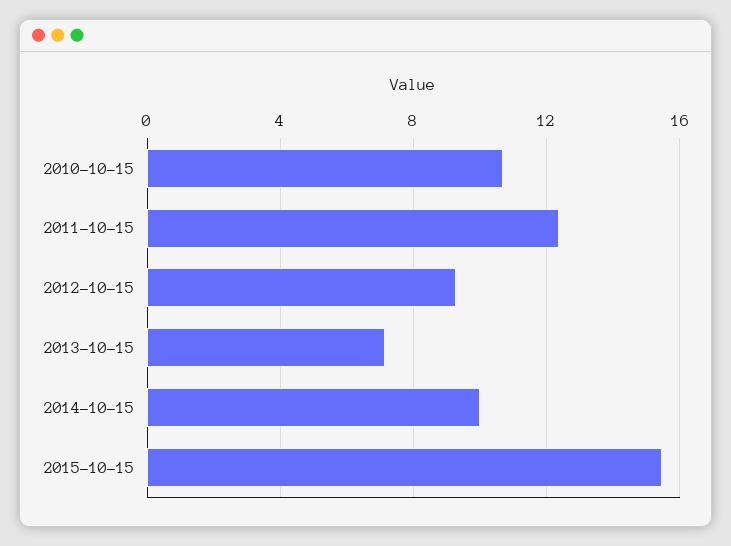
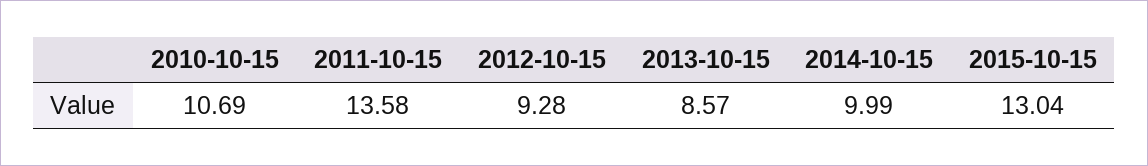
2011-10-15: 12.5 -> 13.58
2013-10-15: 7 -> 8.57
2015-10-15: 15.5 -> 13.04

